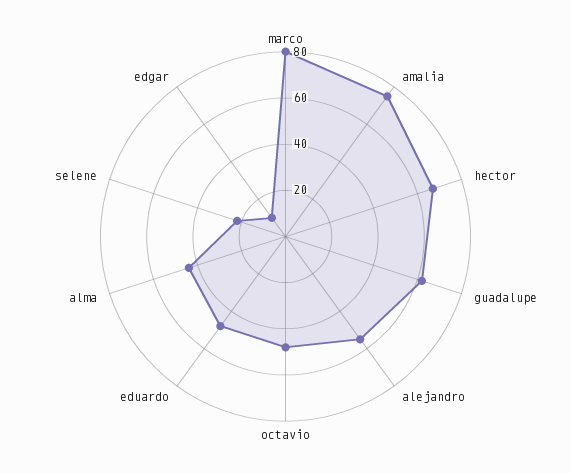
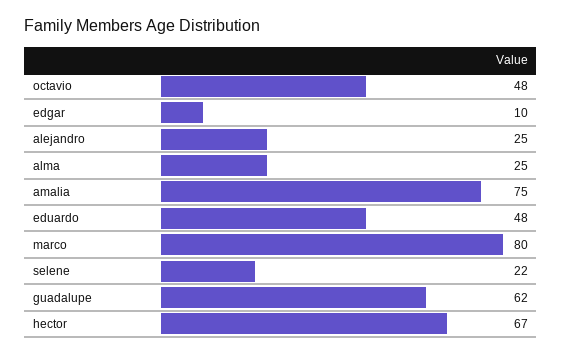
alejandro: 55 -> 25
alma: 45 -> 25

